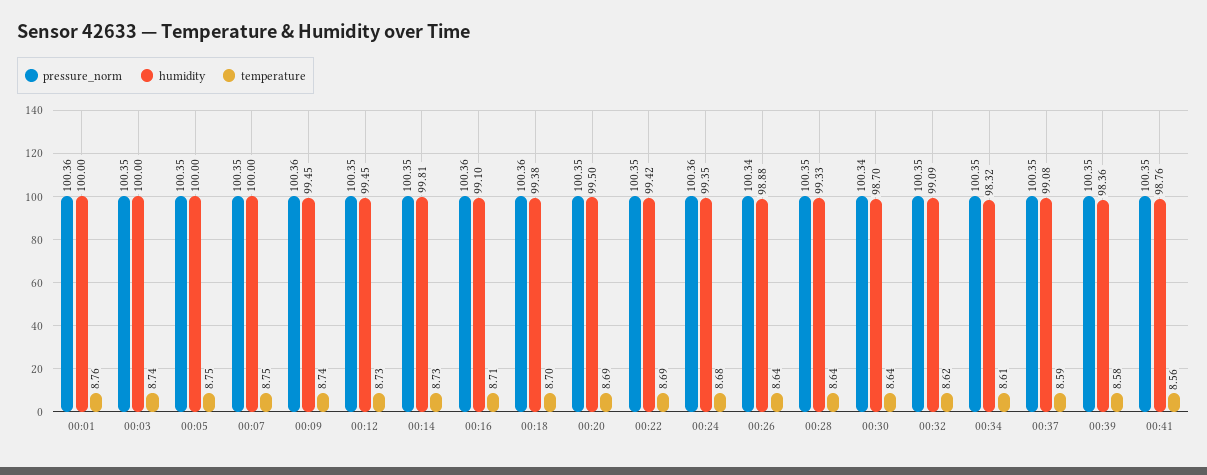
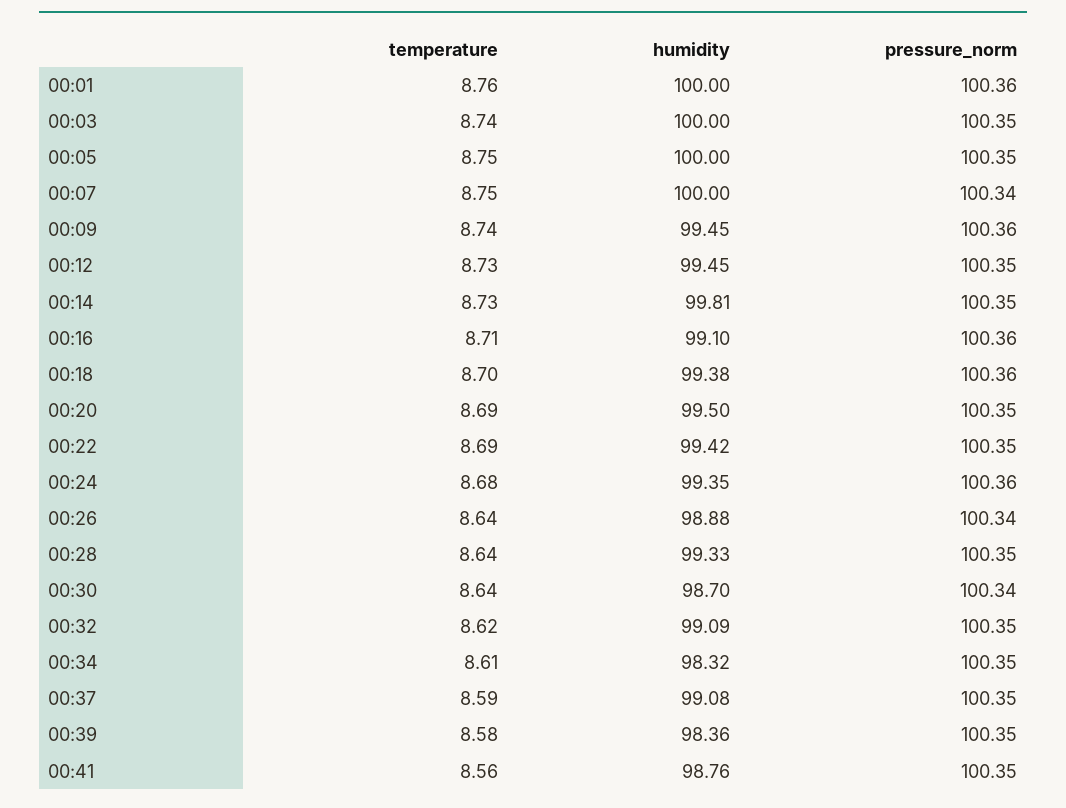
pressure_norm, 00:07: 100.35 -> 100.34

